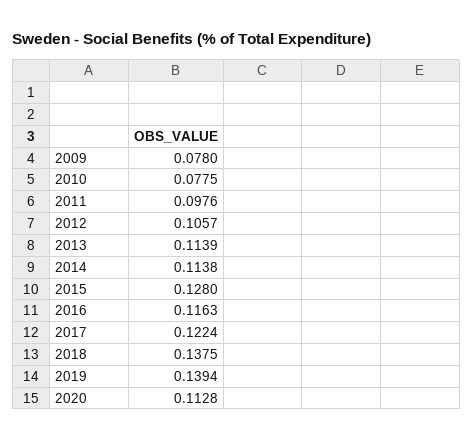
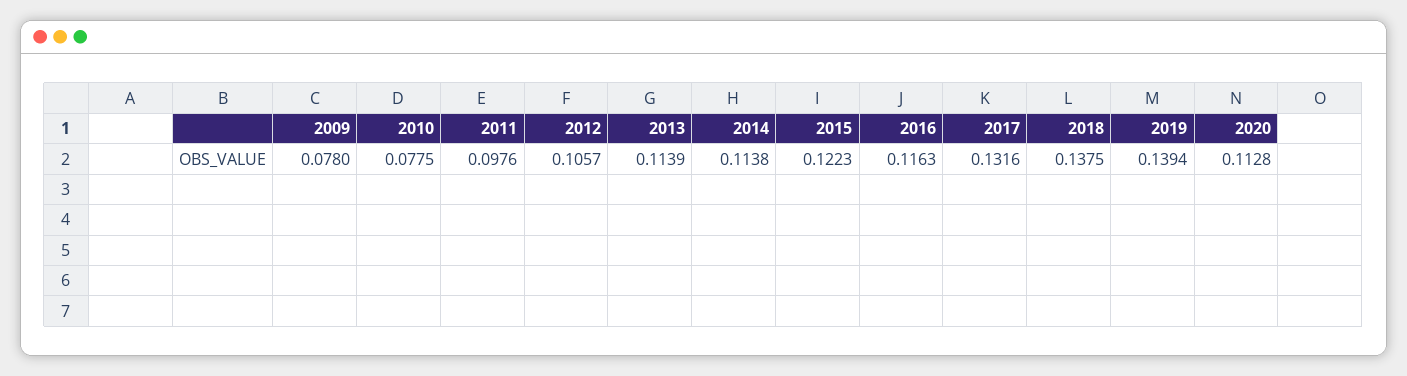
2015: 0.128 -> 0.1223
2017: 0.1224 -> 0.1316

